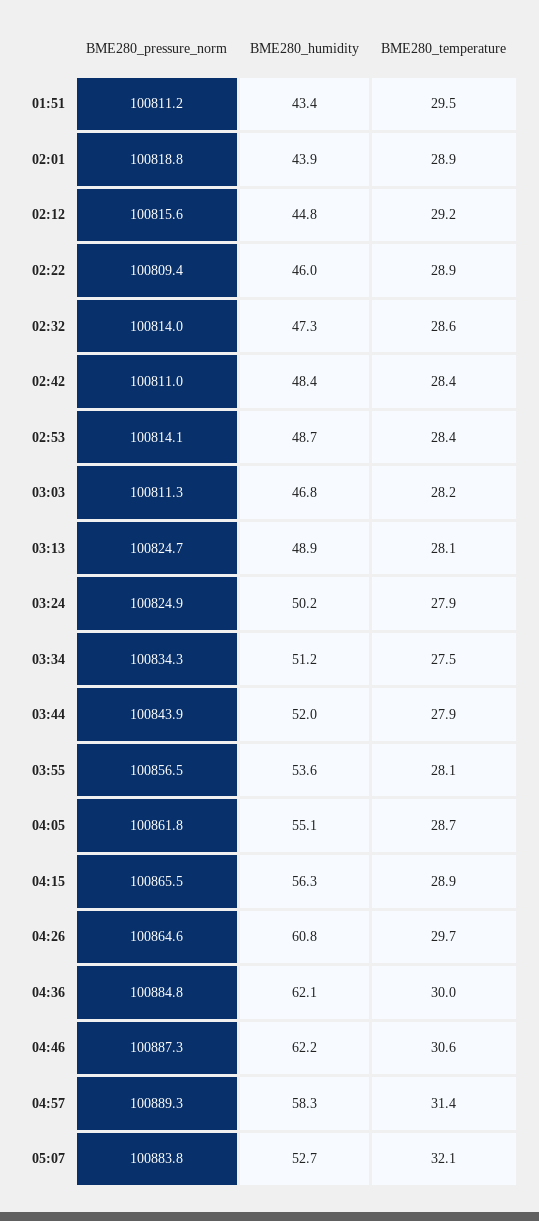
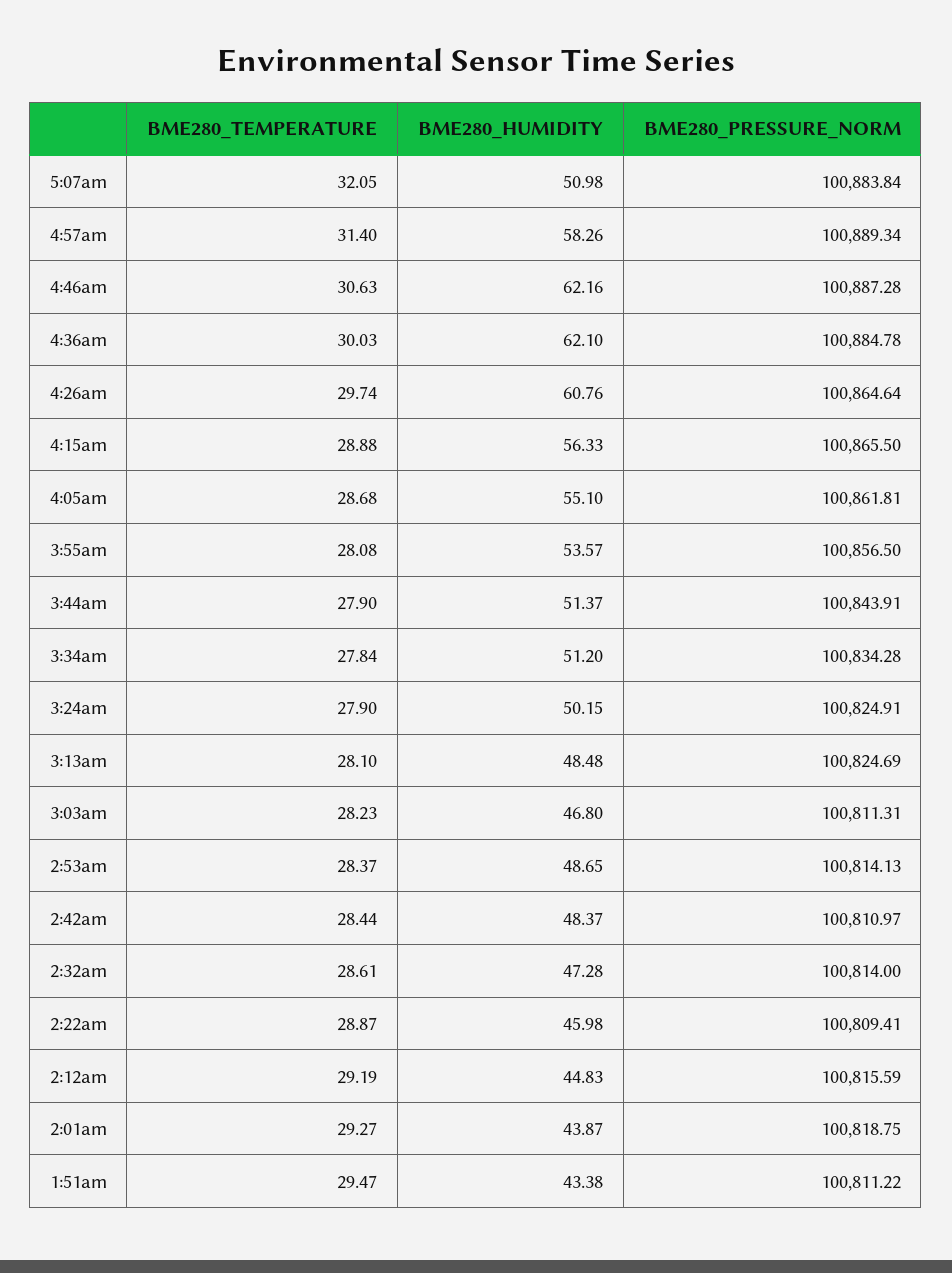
BME280_temperature, 02:01: 28.9 -> 29.27
BME280_humidity, 03:13: 48.9 -> 48.48
BME280_temperature, 03:34: 27.5 -> 27.84
BME280_humidity, 03:44: 52 -> 51.37
BME280_humidity, 05:07: 52.7 -> 50.98

